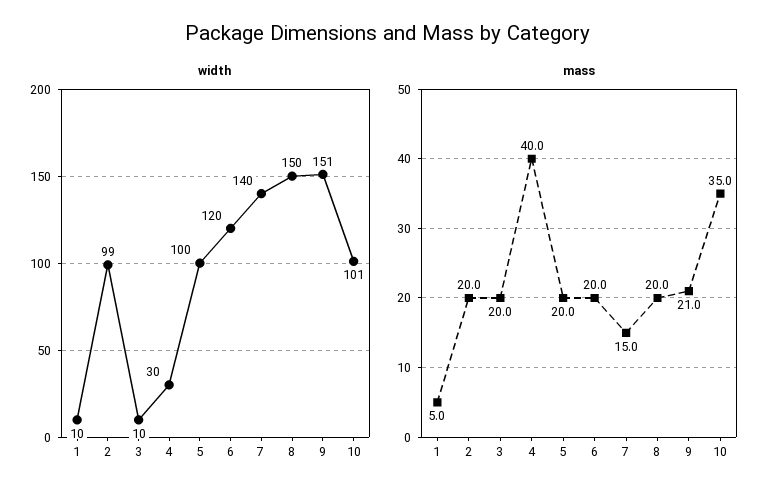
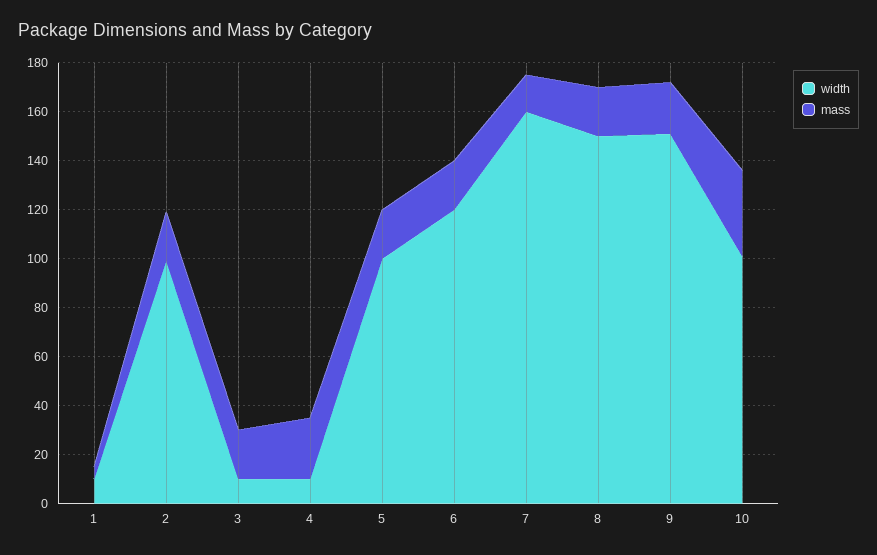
width, 4: 30 -> 10
width, 7: 140 -> 160
mass, 4: 40 -> 25

